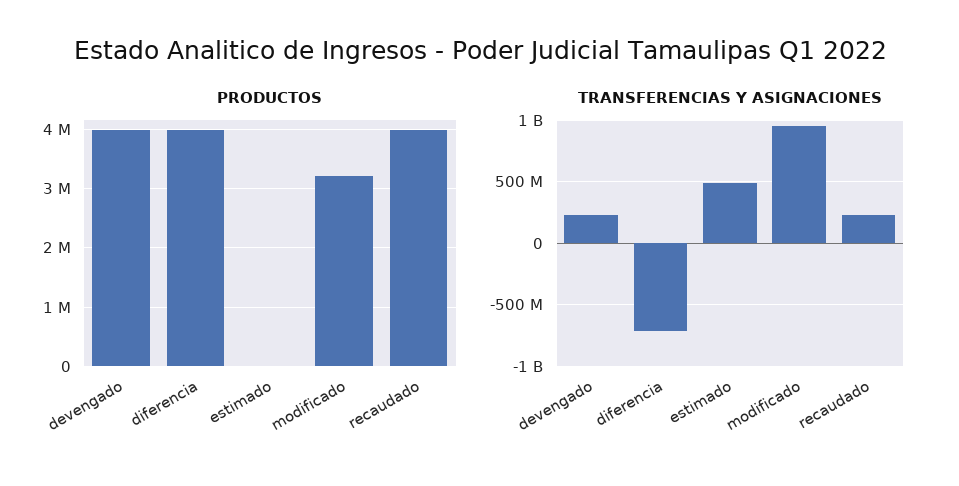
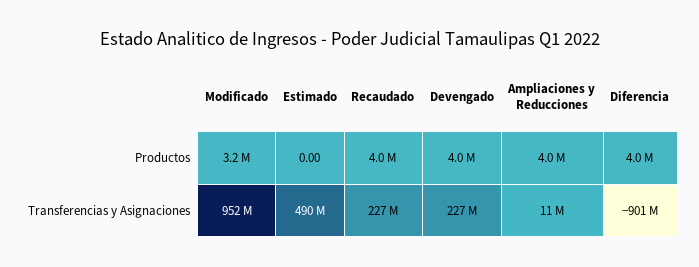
TRANSFERENCIAS Y ASIGNACIONES, diferencia: -700000000 -> -901000000
PRODUCTOS, Ampliaciones y Reducciones: none -> 4000000
TRANSFERENCIAS Y ASIGNACIONES, Ampliaciones y Reducciones: none -> 11000000

